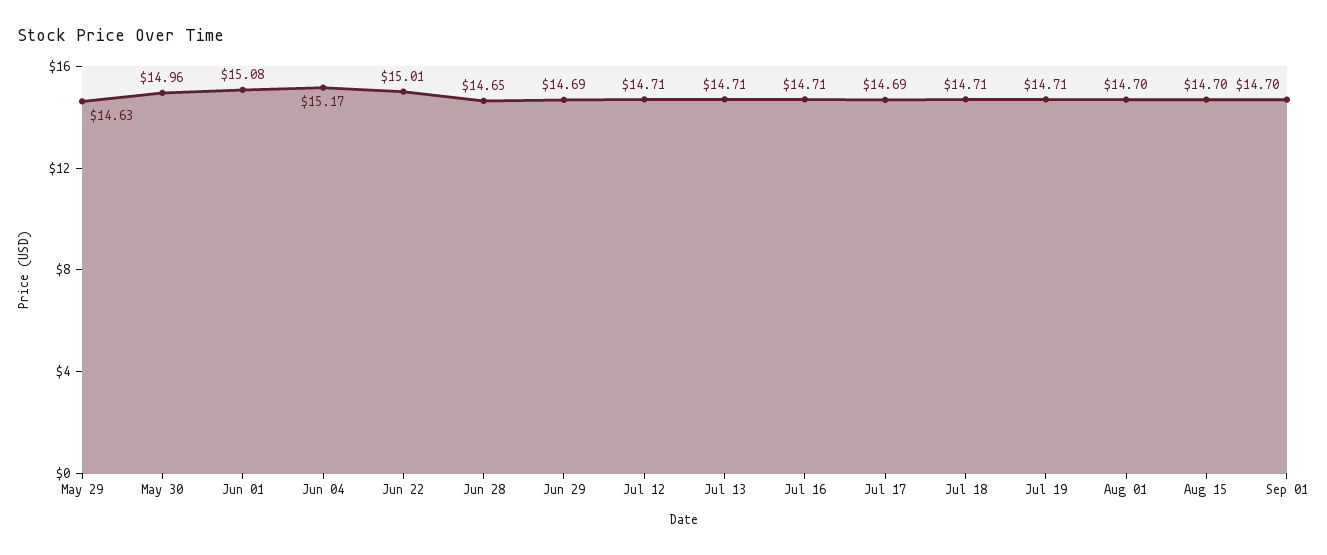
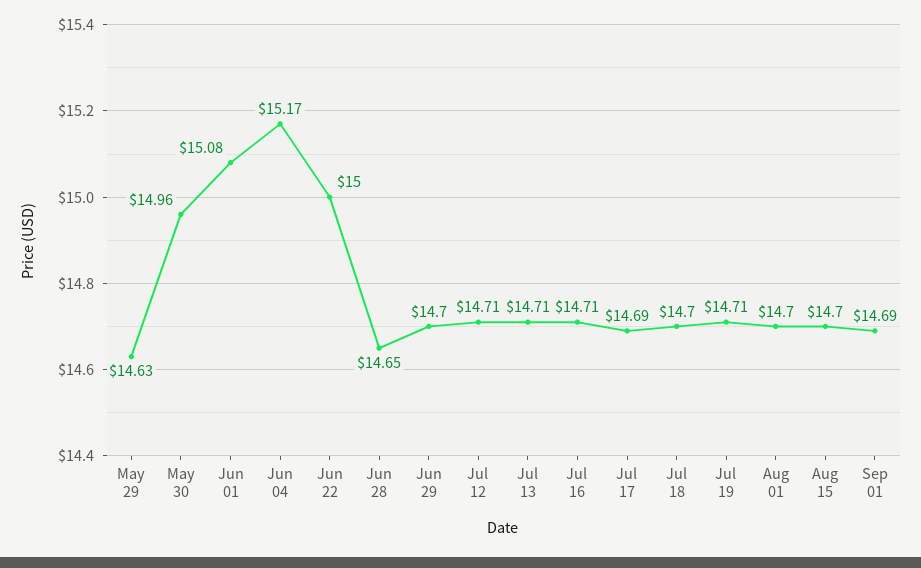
Jun 22: 15.01 -> 15
Jun 29: 14.69 -> 14.7
Jul 18: 14.71 -> 14.7
Sep 01: 14.7 -> 14.69

